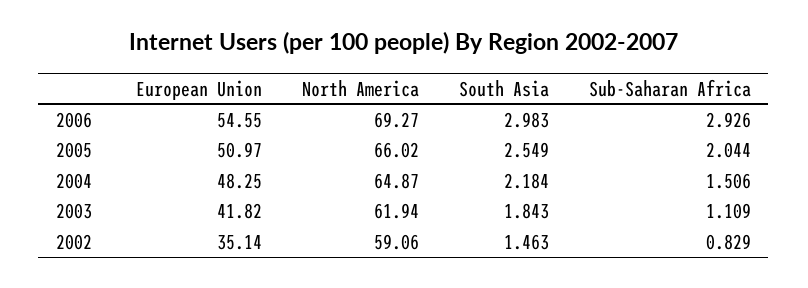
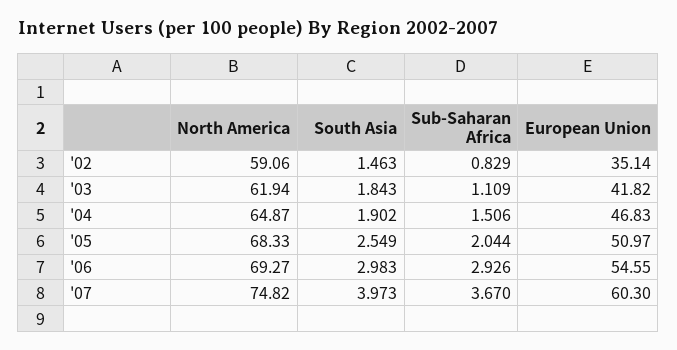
North America, 2005: 66.02 -> 68.33
European Union, 2004: 48.25 -> 46.83
South Asia, 2004: 2.184 -> 1.902
North America, '07: none -> 74.82
South Asia, '07: none -> 3.973
Sub-Saharan Africa, '07: none -> 3.67
European Union, '07: none -> 60.3

